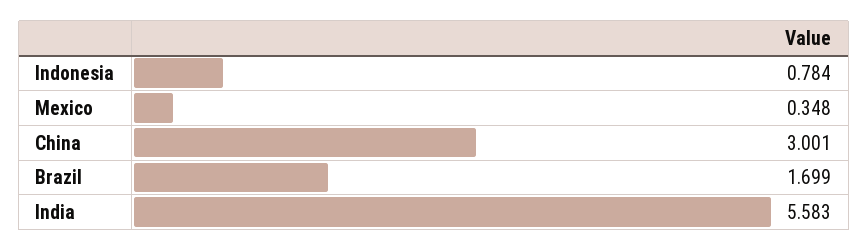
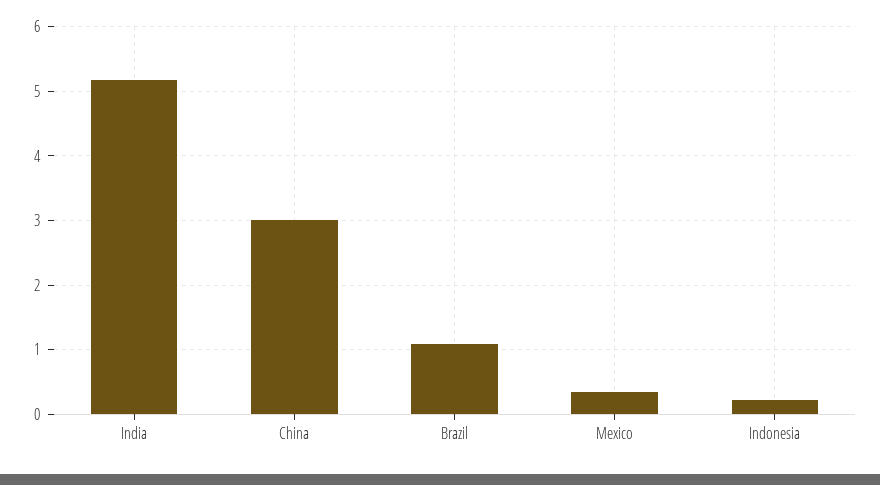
Indonesia: 0.784 -> 0.2
Brazil: 1.699 -> 1.1
India: 5.583 -> 5.2

